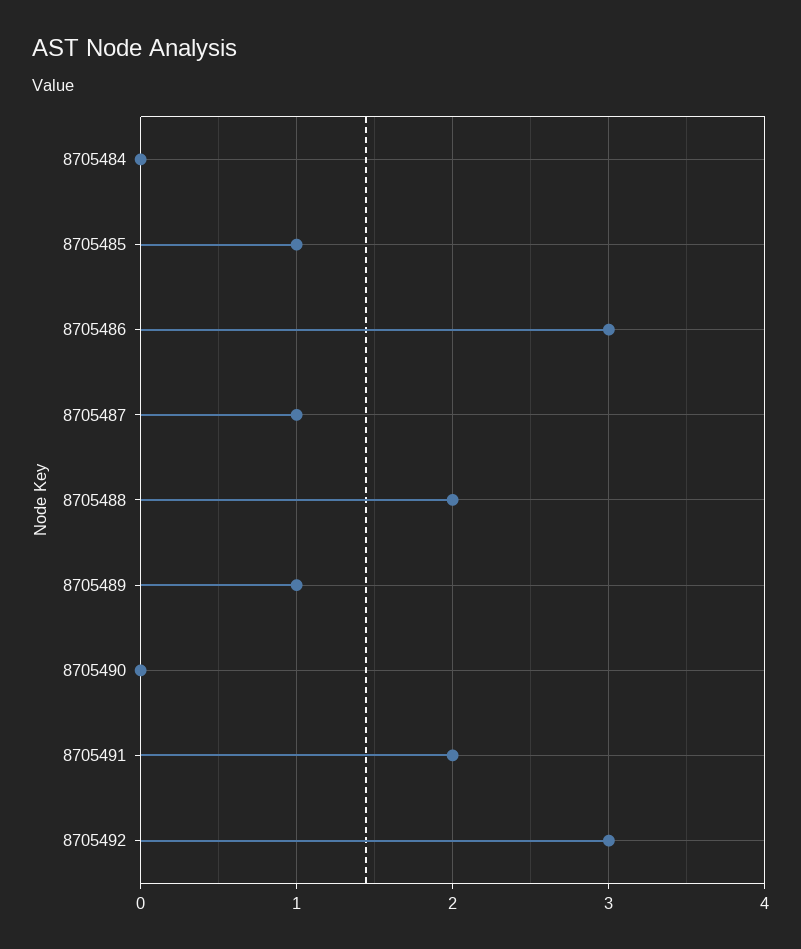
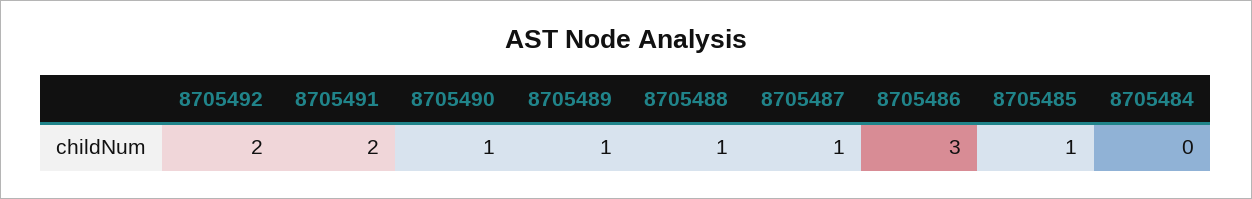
8705488: 2 -> 1
8705490: 0 -> 1
8705492: 3 -> 2

